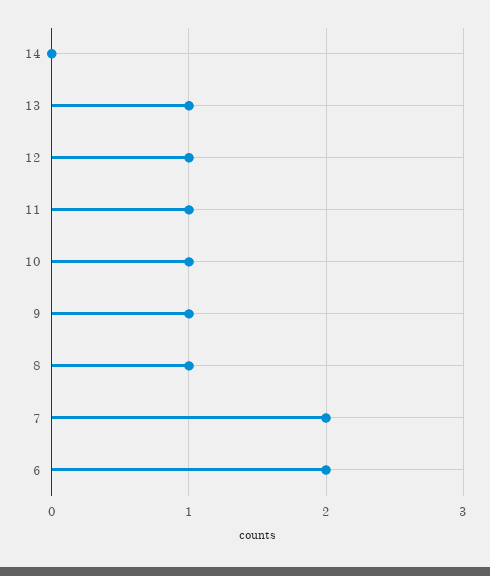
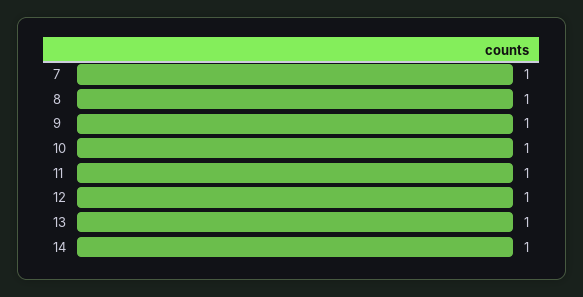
14: 0 -> 1
7: 2 -> 1
6: 2 -> none

